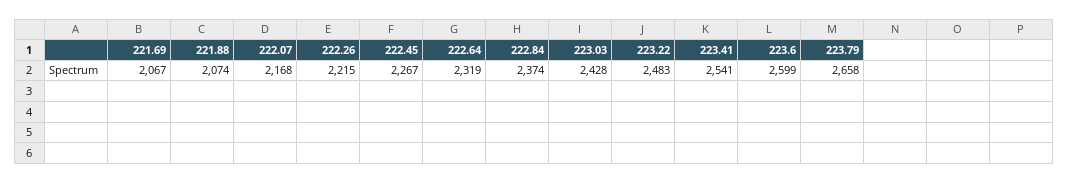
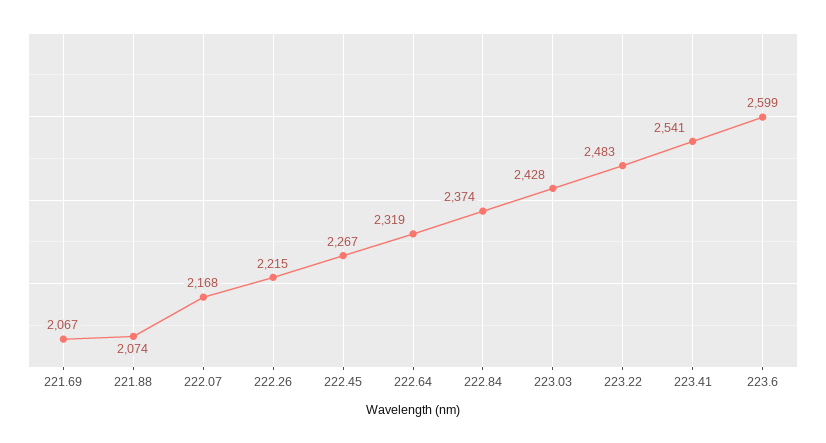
223.79: 2658 -> none

